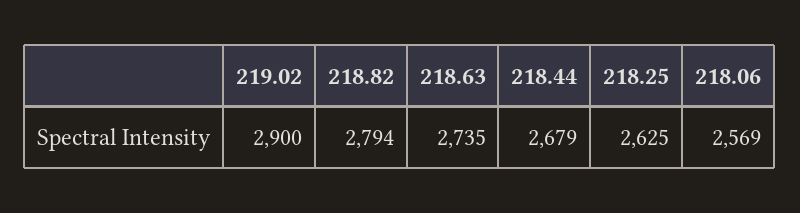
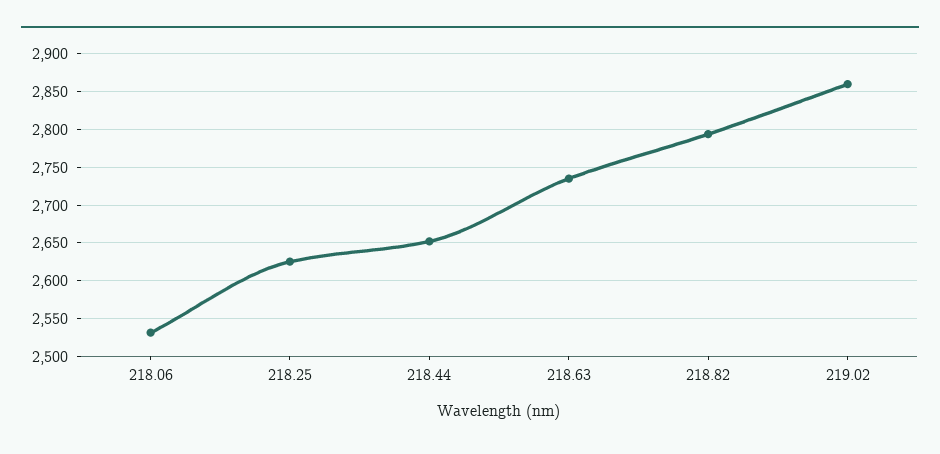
219.02: 2900 -> 2860
218.44: 2679 -> 2650
218.06: 2569 -> 2530

